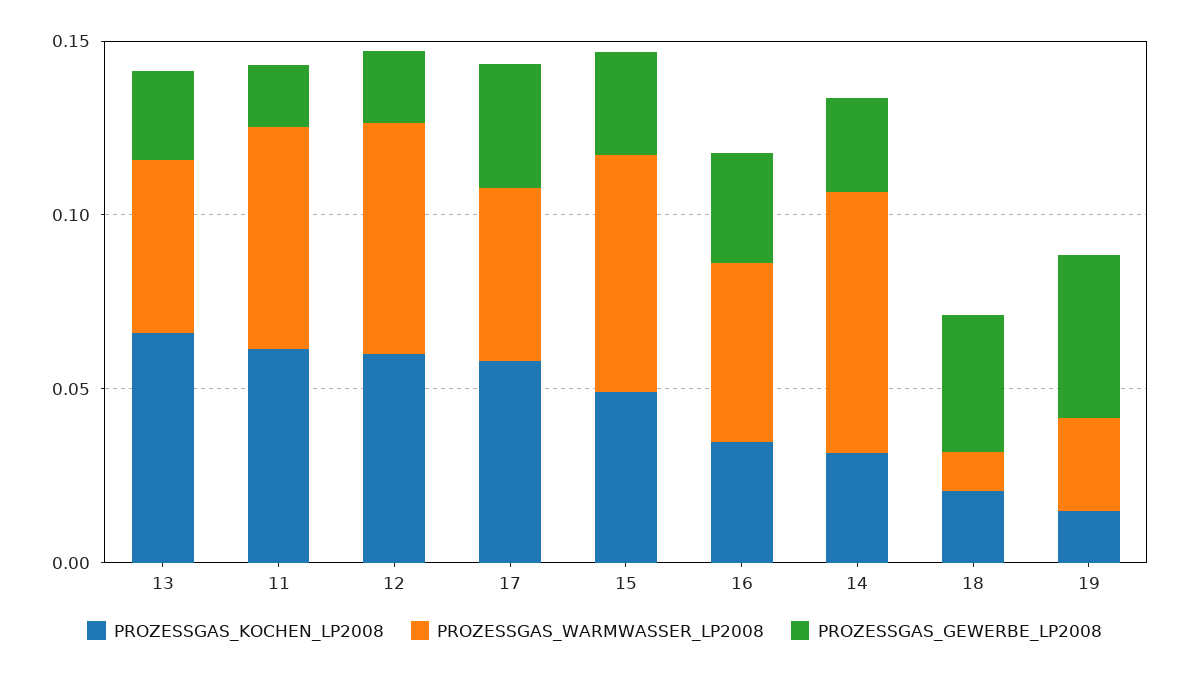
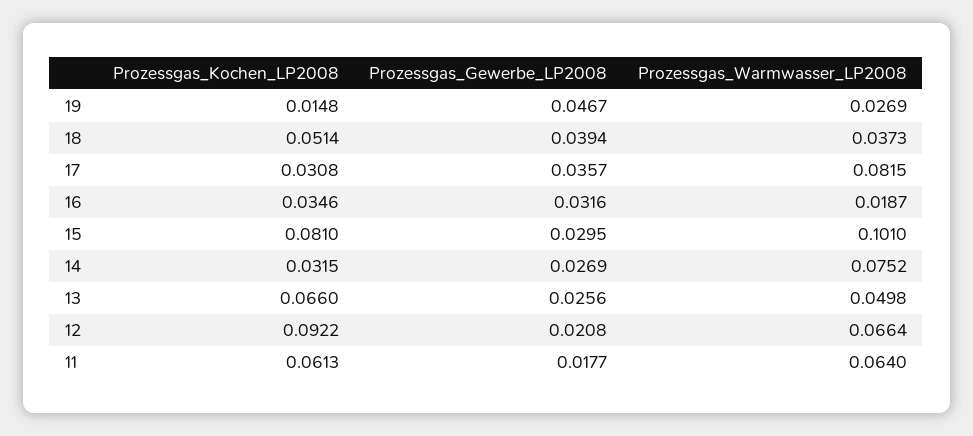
PROZESSGAS_KOCHEN_LP2008, 12: 0.06 -> 0.0922
PROZESSGAS_KOCHEN_LP2008, 17: 0.06 -> 0.0308
PROZESSGAS_WARMWASSER_LP2008, 17: 0.05 -> 0.0815
PROZESSGAS_KOCHEN_LP2008, 15: 0.05 -> 0.081
PROZESSGAS_WARMWASSER_LP2008, 15: 0.07 -> 0.101
PROZESSGAS_WARMWASSER_LP2008, 16: 0.05 -> 0.0187
PROZESSGAS_KOCHEN_LP2008, 18: 0.02 -> 0.0514
PROZESSGAS_WARMWASSER_LP2008, 18: 0.01 -> 0.0373

